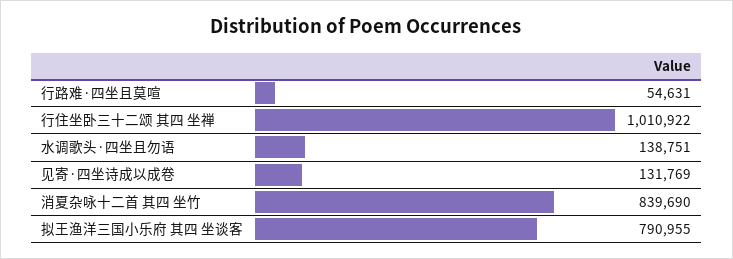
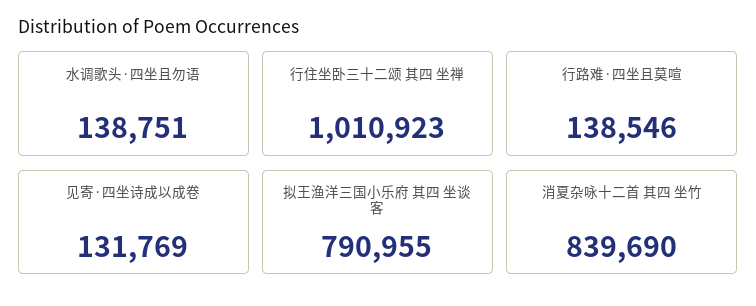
行路难·四坐且莫喧: 54631 -> 138546
行住坐卧三十二颂 其四 坐禅: 1010922 -> 1010923

